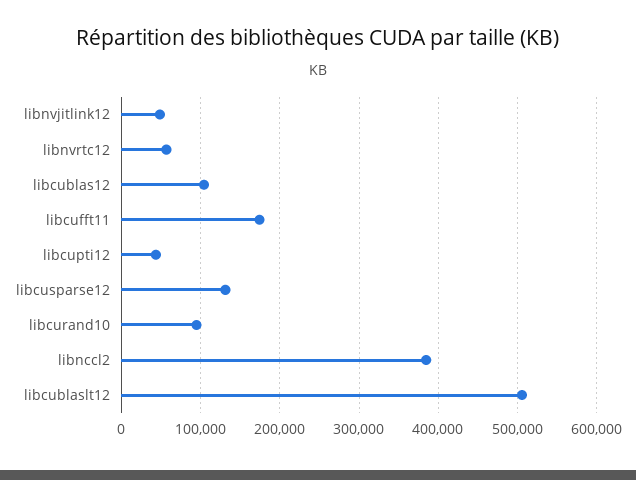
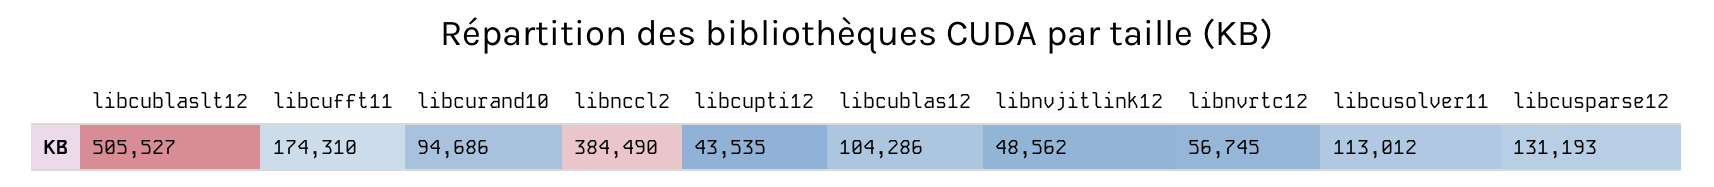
libcusolver11: none -> 113012

